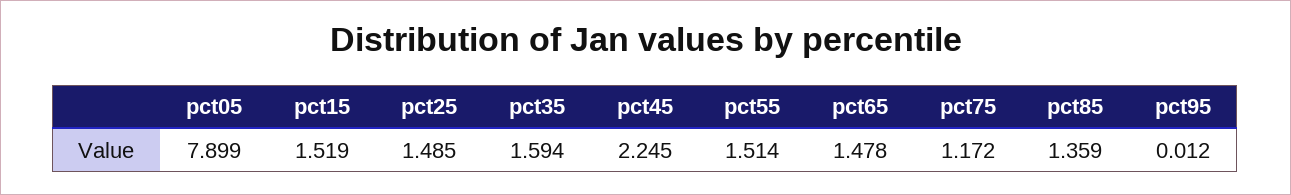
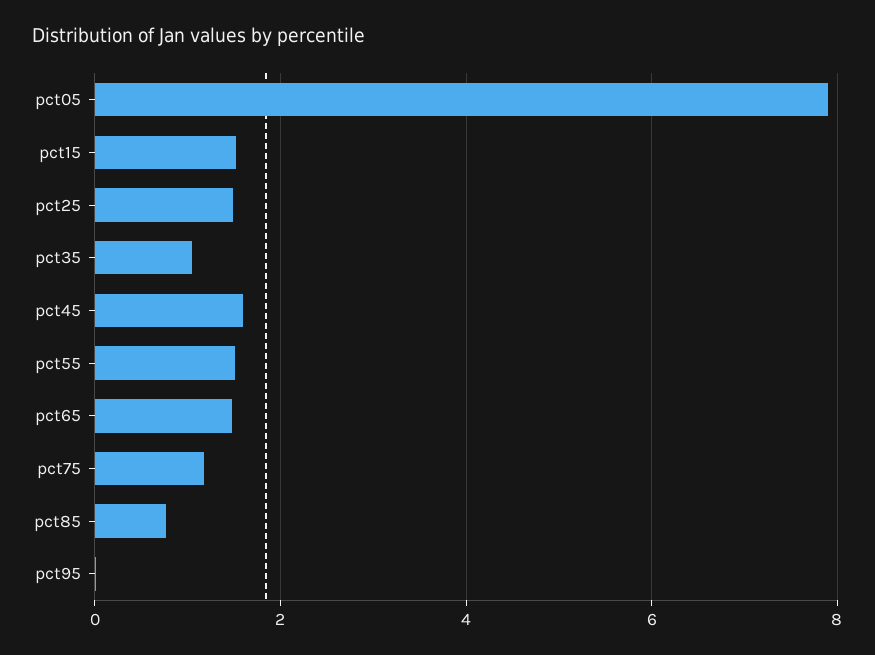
pct35: 1.594 -> 1
pct45: 2.245 -> 1.6
pct85: 1.359 -> 0.8

